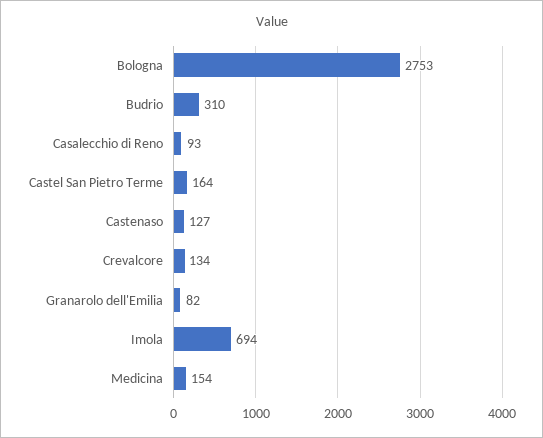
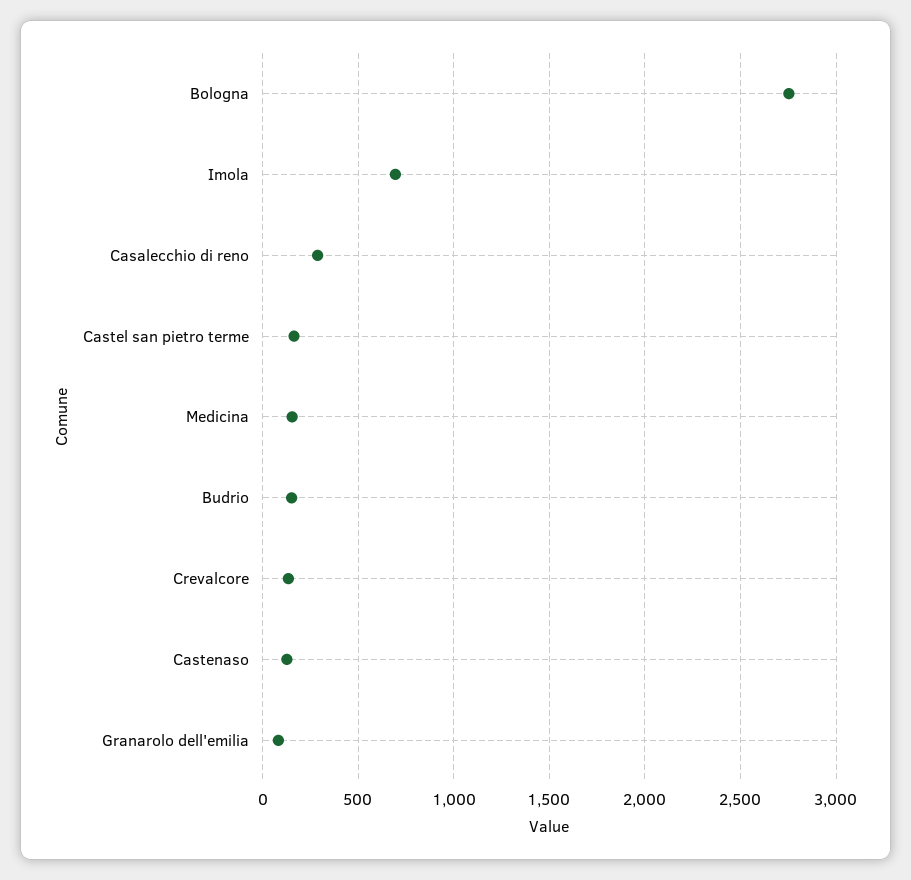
Budrio: 310 -> 150
Casalecchio di Reno: 93 -> 300

